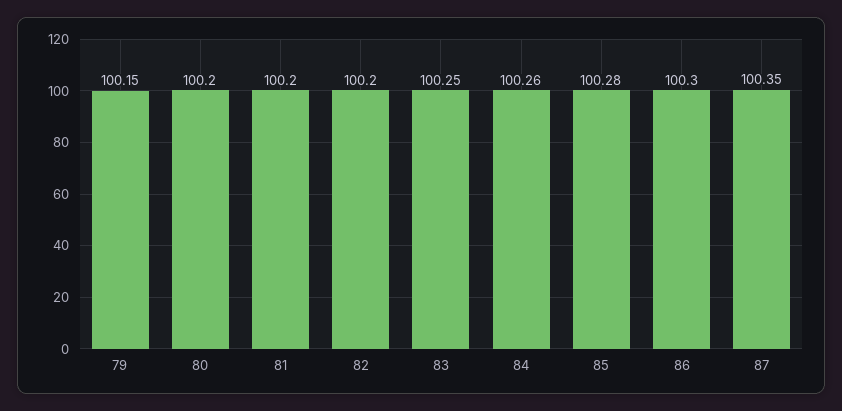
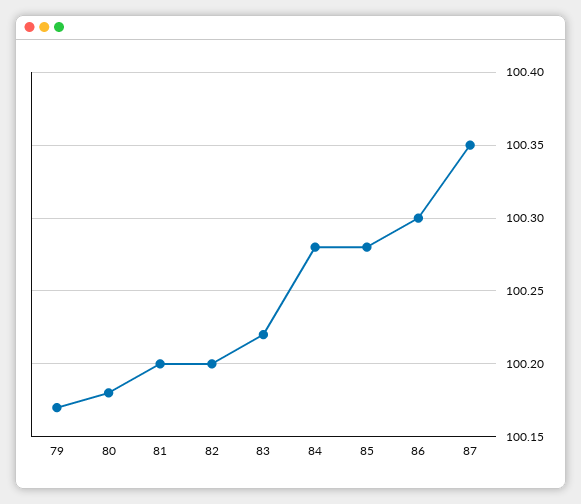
79: 100.15 -> 100.17
80: 100.2 -> 100.18
83: 100.25 -> 100.22
84: 100.26 -> 100.28

